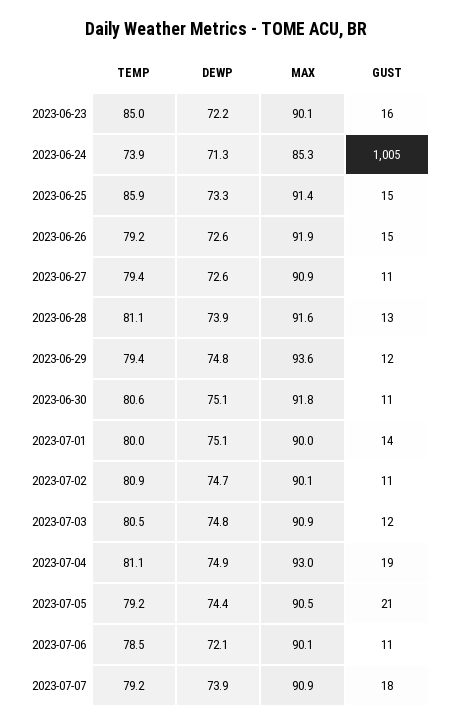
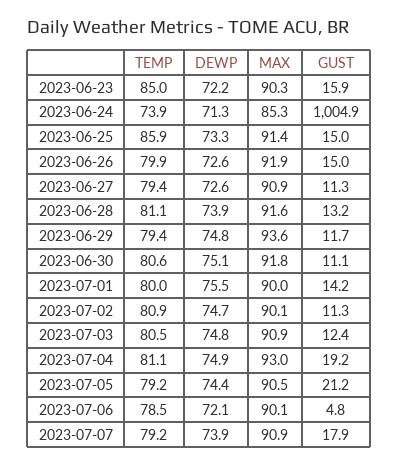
MAX, 2023-06-23: 90.1 -> 90.3
TEMP, 2023-06-26: 79.2 -> 79.9
DEWP, 2023-07-01: 75.1 -> 75.5
GUST, 2023-07-06: 11 -> 4.8

